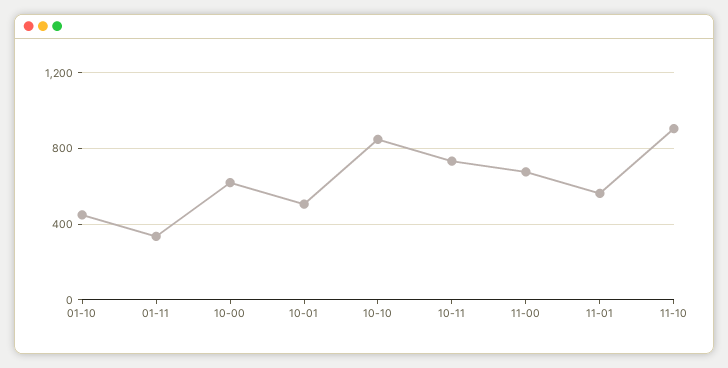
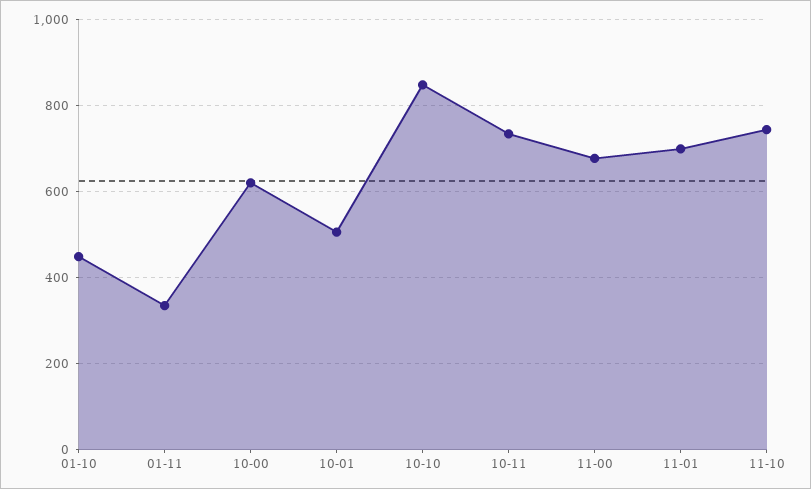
11-01: 550 -> 700
11-10: 900 -> 740

